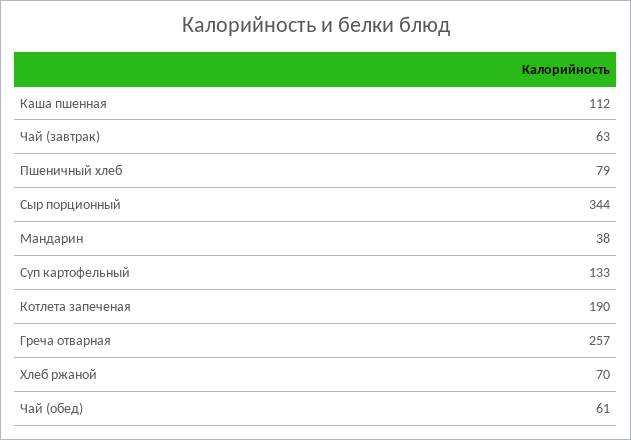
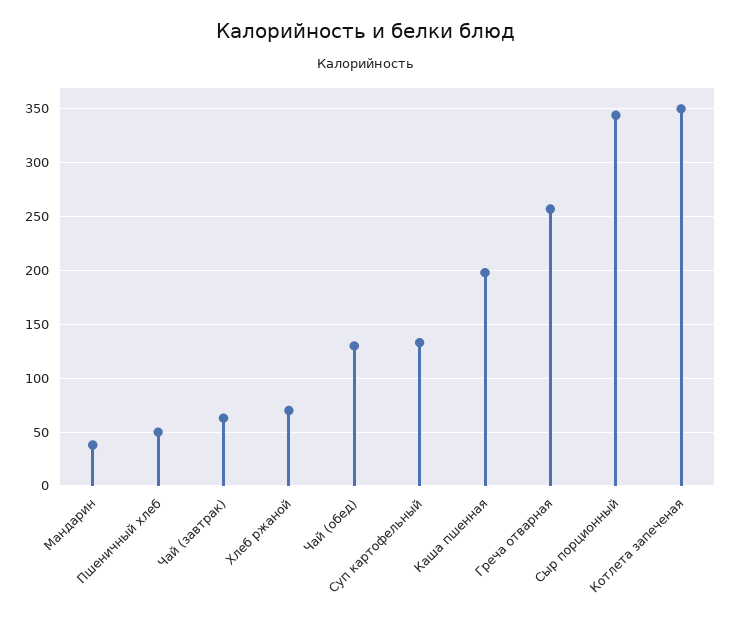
Каша пшенная: 112 -> 200
Пшеничный хлеб: 79 -> 50
Котлета запеченая: 190 -> 350
Чай (обед): 61 -> 130

